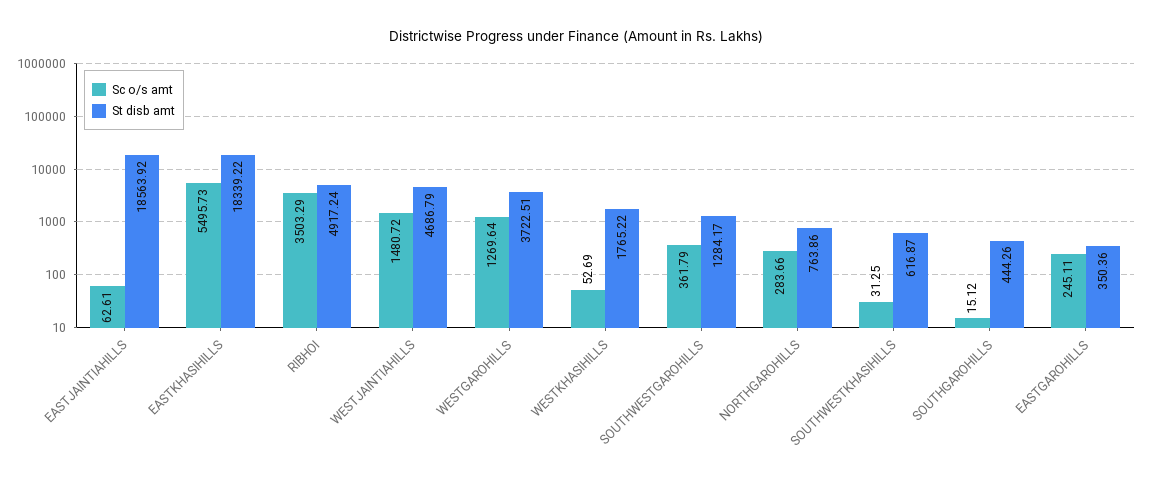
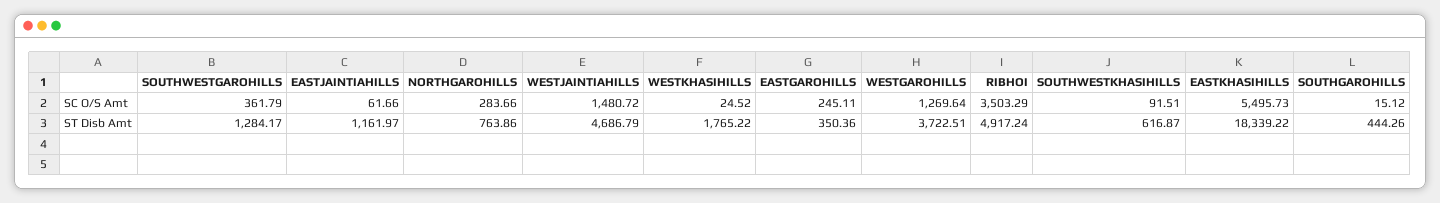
Sc o/s amt, EASTJAINTIAHILLS: 62.61 -> 61.66
St disb amt, EASTJAINTIAHILLS: 18563.92 -> 1161.97
Sc o/s amt, WESTKHASIHILLS: 52.69 -> 24.52
Sc o/s amt, SOUTHWESTKHASIHILLS: 31.25 -> 91.51

